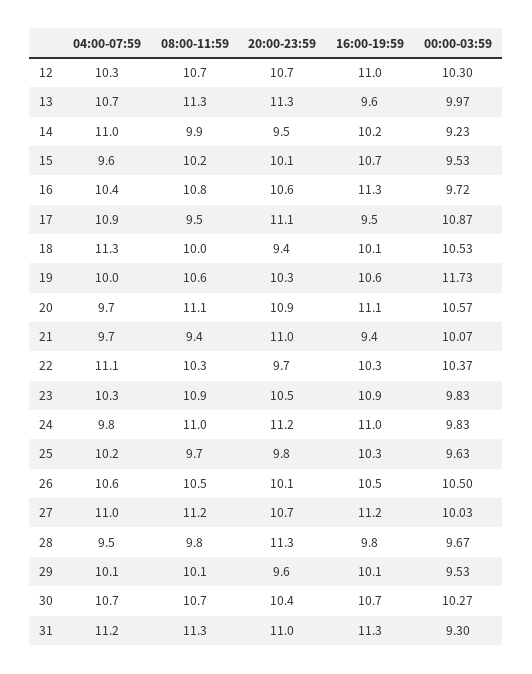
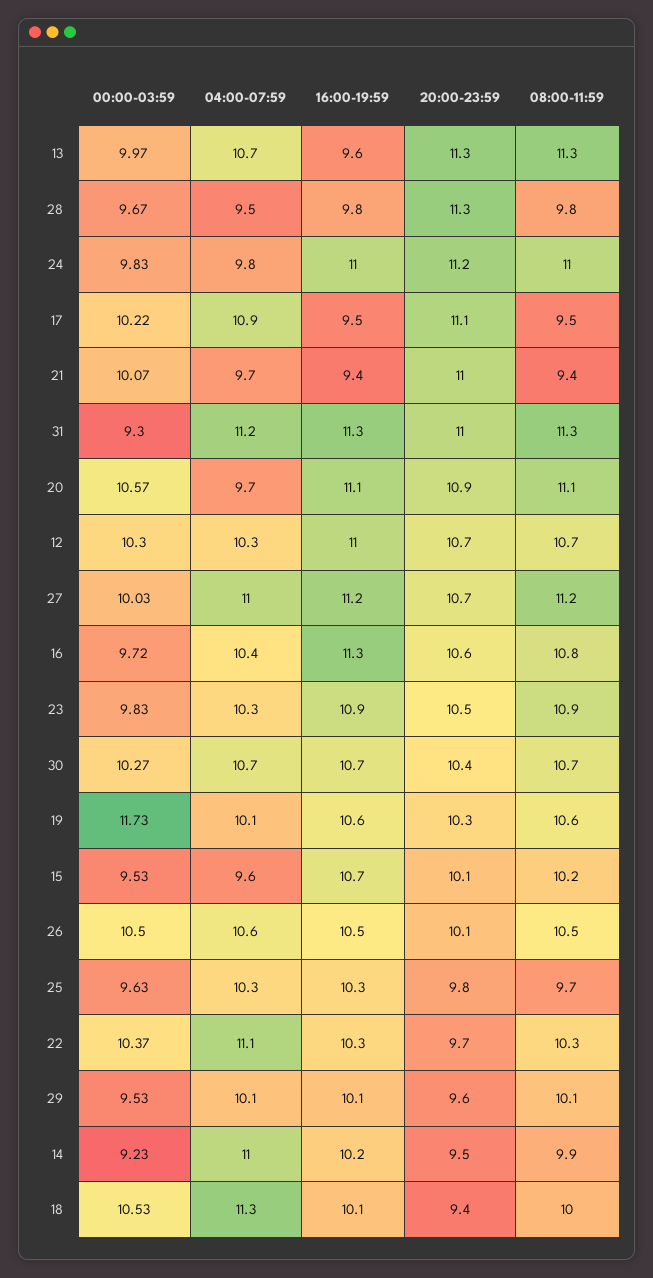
00:00-03:59, 17: 10.87 -> 10.22
04:00-07:59, 19: 10 -> 10.1
04:00-07:59, 25: 10.2 -> 10.3

